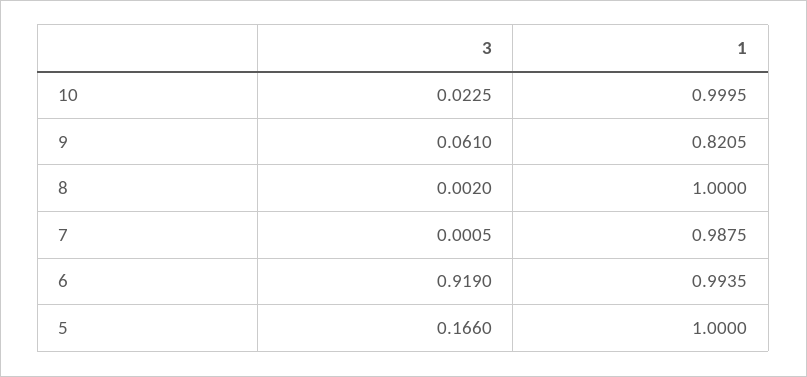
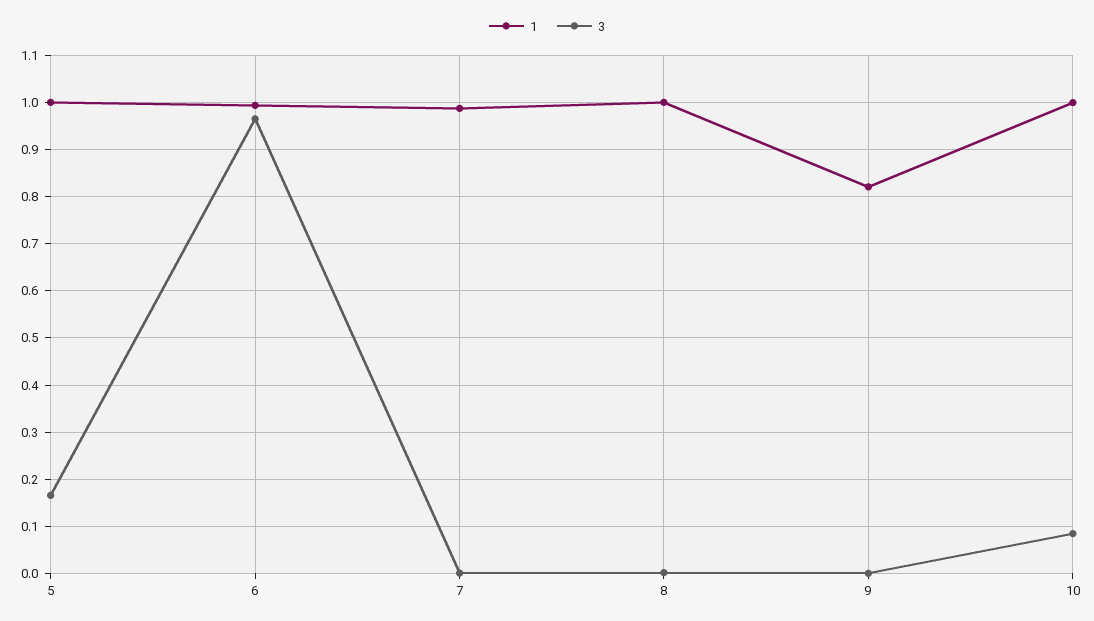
3, 10: 0.0225 -> 0.08
3, 9: 0.061 -> 0
3, 6: 0.919 -> 0.96

